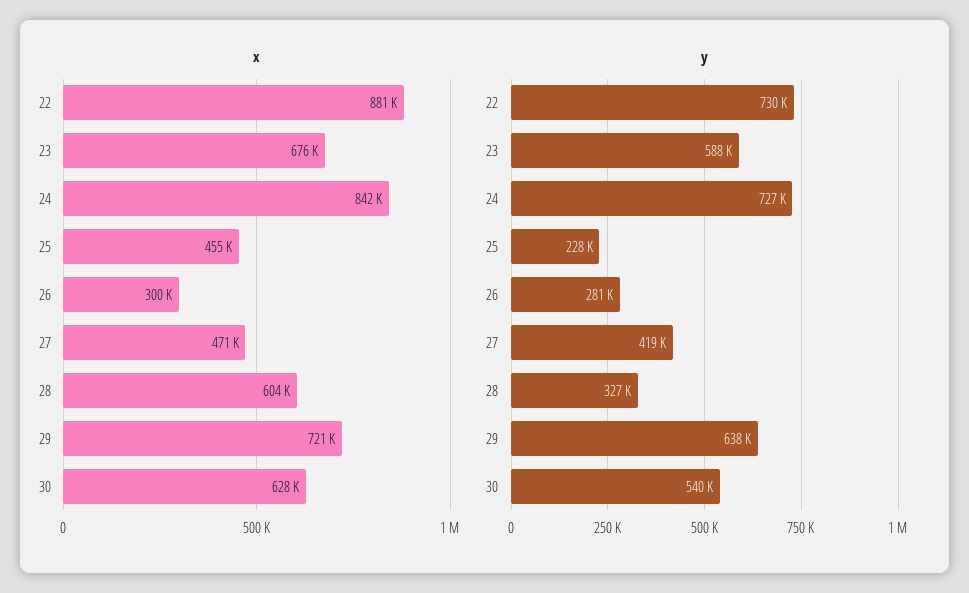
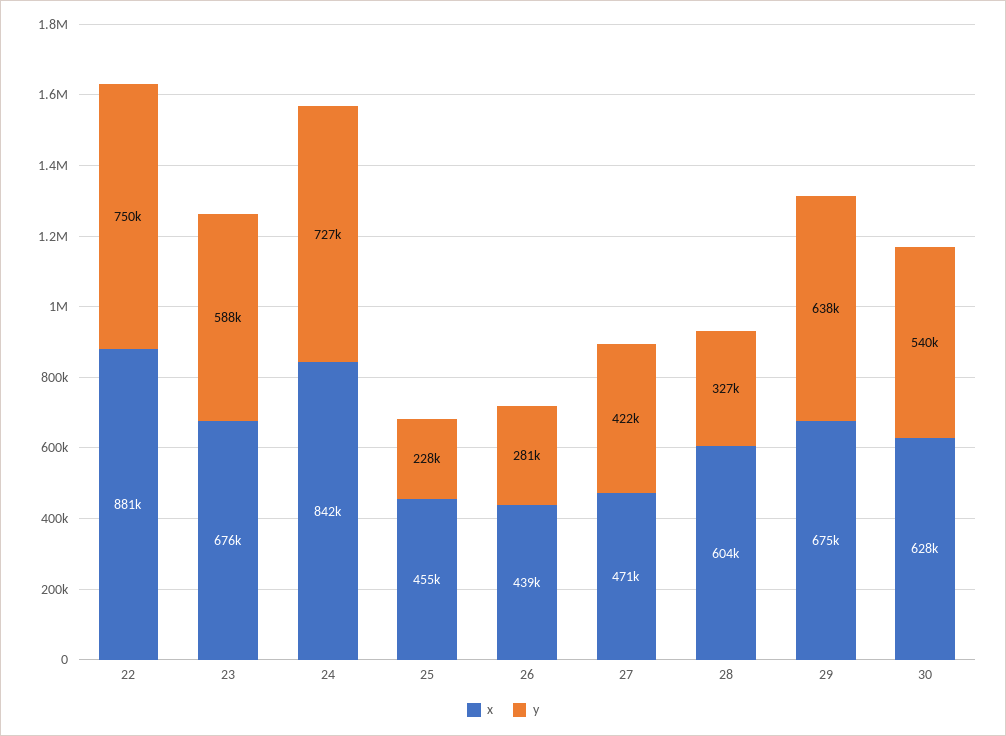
x, 26: 300000 -> 439000
x, 29: 721000 -> 675000
y, 22: 730000 -> 750000
y, 27: 419000 -> 422000

